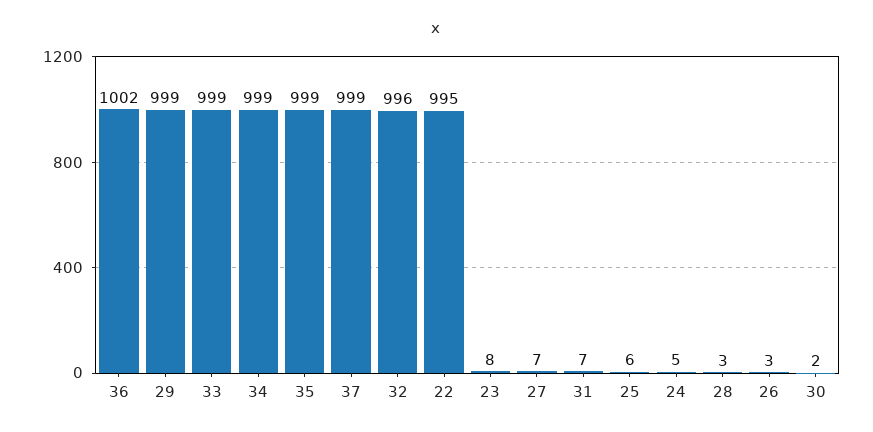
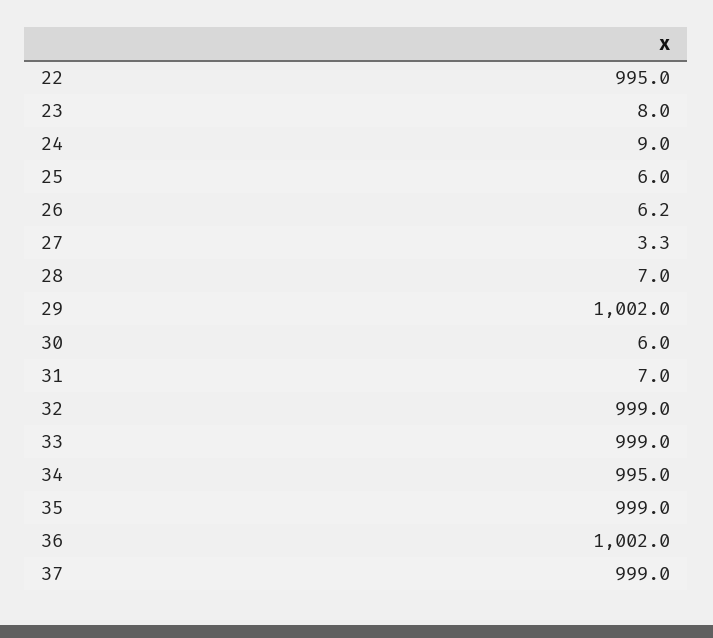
29: 999 -> 1002
34: 999 -> 995
32: 996 -> 999
27: 7 -> 3.3
24: 5 -> 9
28: 3 -> 7
26: 3 -> 6.2
30: 2 -> 6

